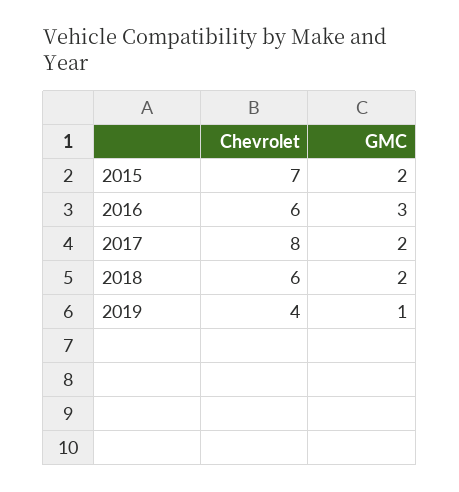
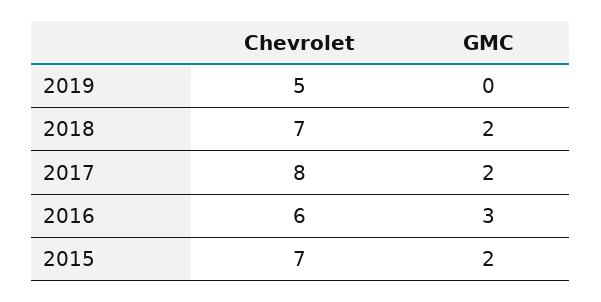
Chevrolet, 2018: 6 -> 7
Chevrolet, 2019: 4 -> 5
GMC, 2019: 1 -> 0

